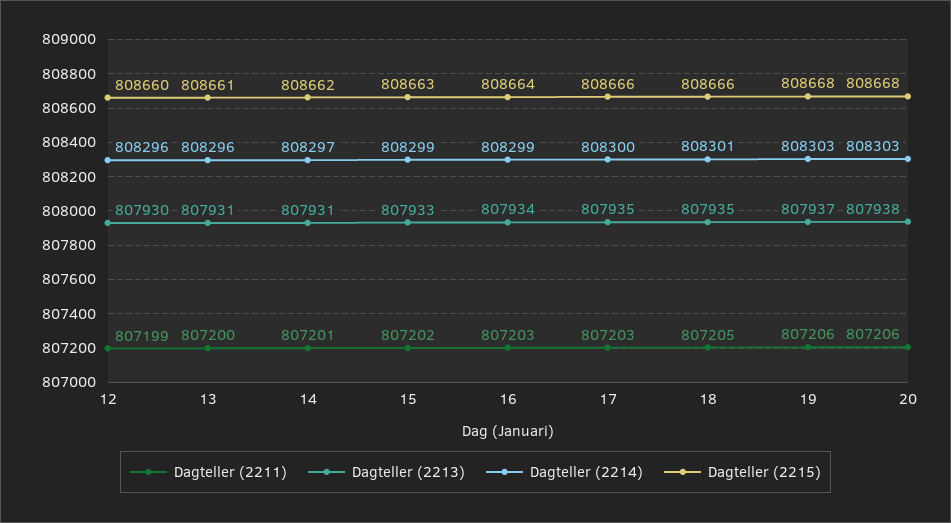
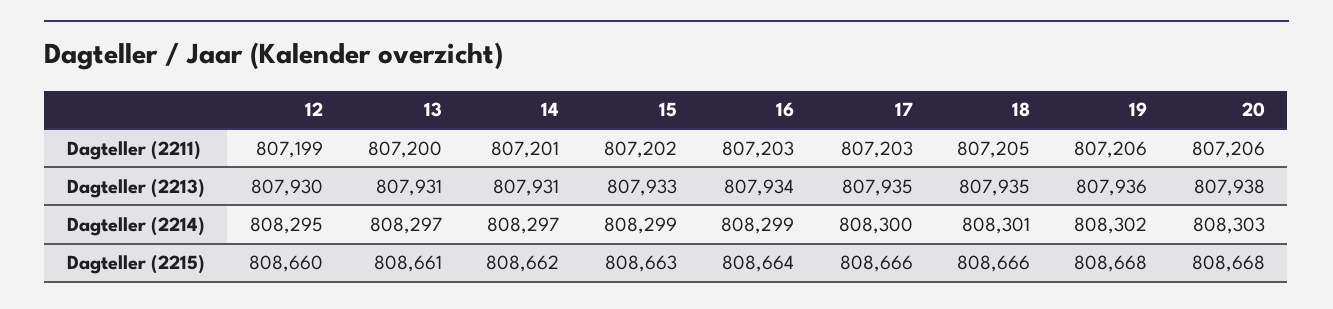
Dagteller (2214), 12: 808296 -> 808295
Dagteller (2214), 13: 808296 -> 808297
Dagteller (2213), 19: 807937 -> 807936
Dagteller (2214), 19: 808303 -> 808302

